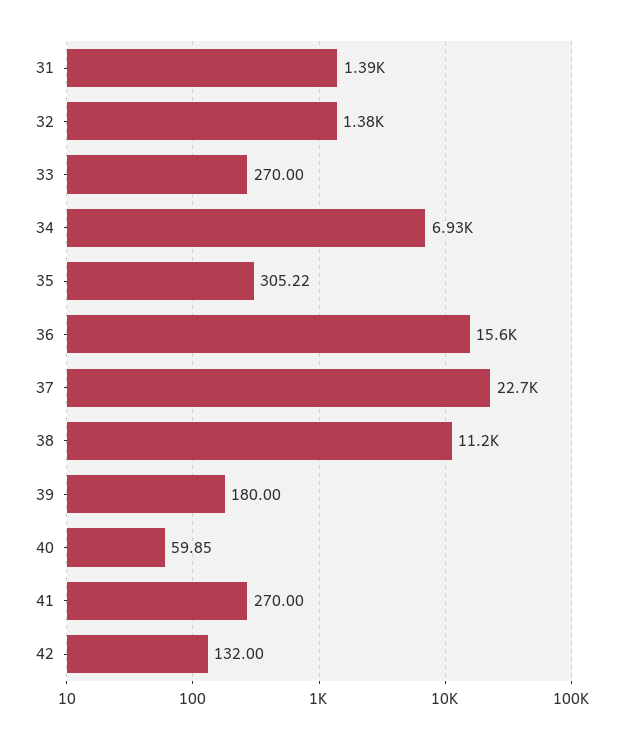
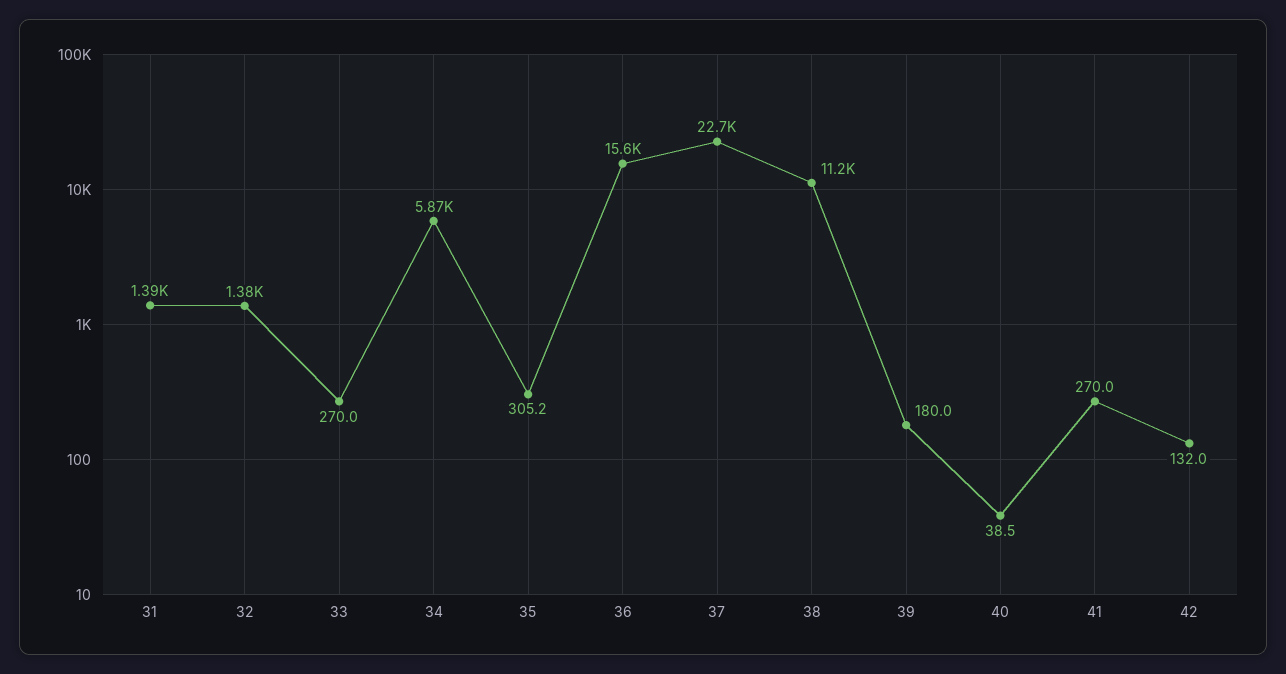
34: 6930 -> 5870
40: 59.85 -> 38.5

